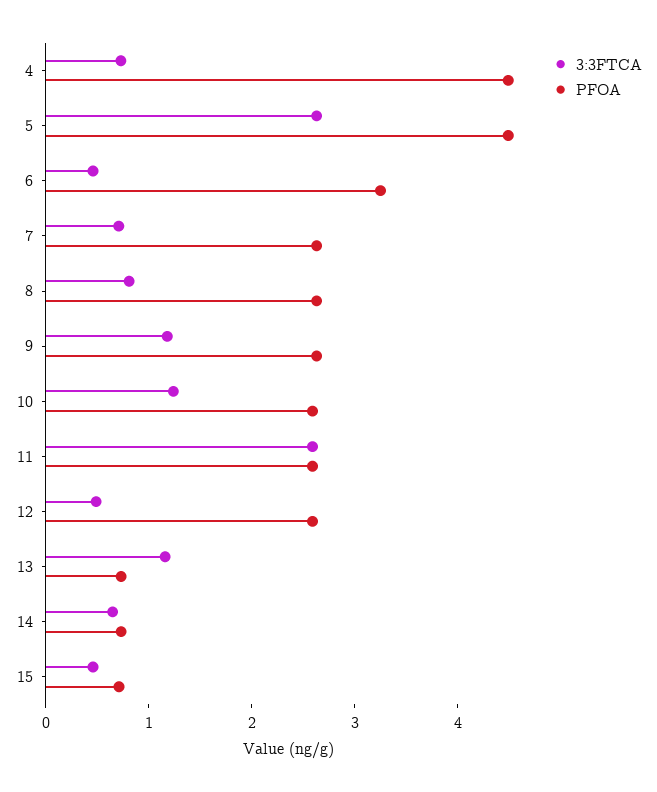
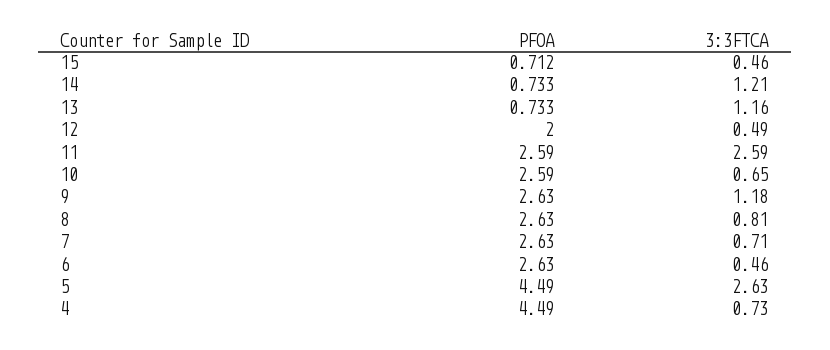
PFOA, 6: 3.2 -> 2.63
3:3FTCA, 10: 1.2 -> 0.65
PFOA, 12: 2.6 -> 2
3:3FTCA, 14: 0.6 -> 1.21

